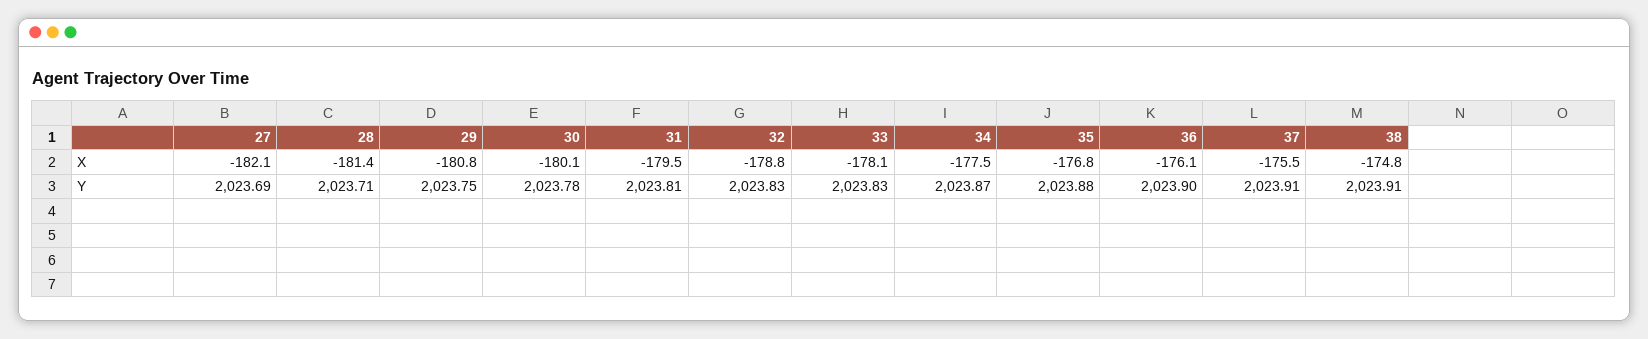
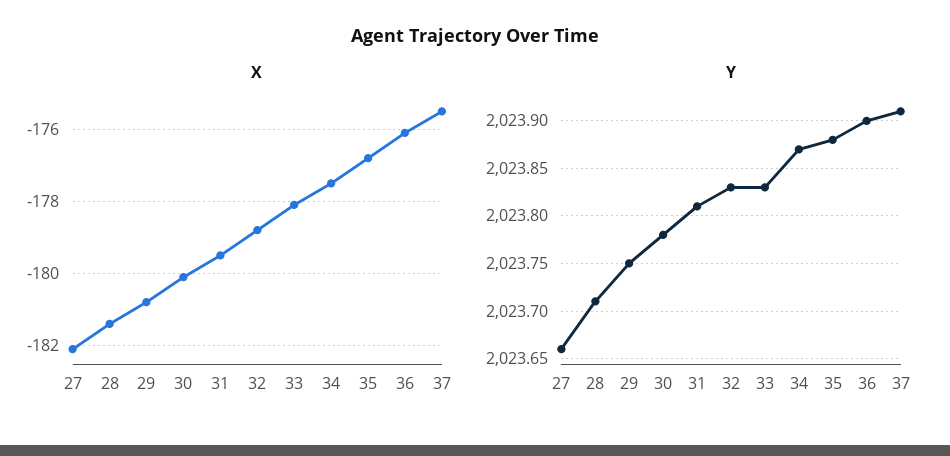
X, 38: -174.8 -> none
Y, 27: 2023.69 -> 2023.66
Y, 38: 2023.91 -> none

